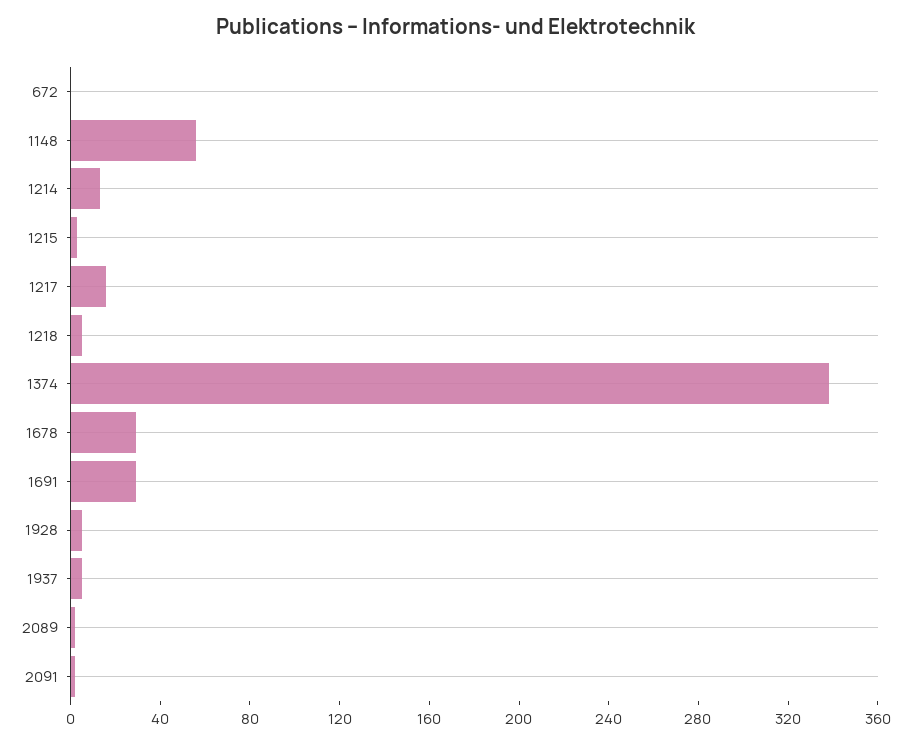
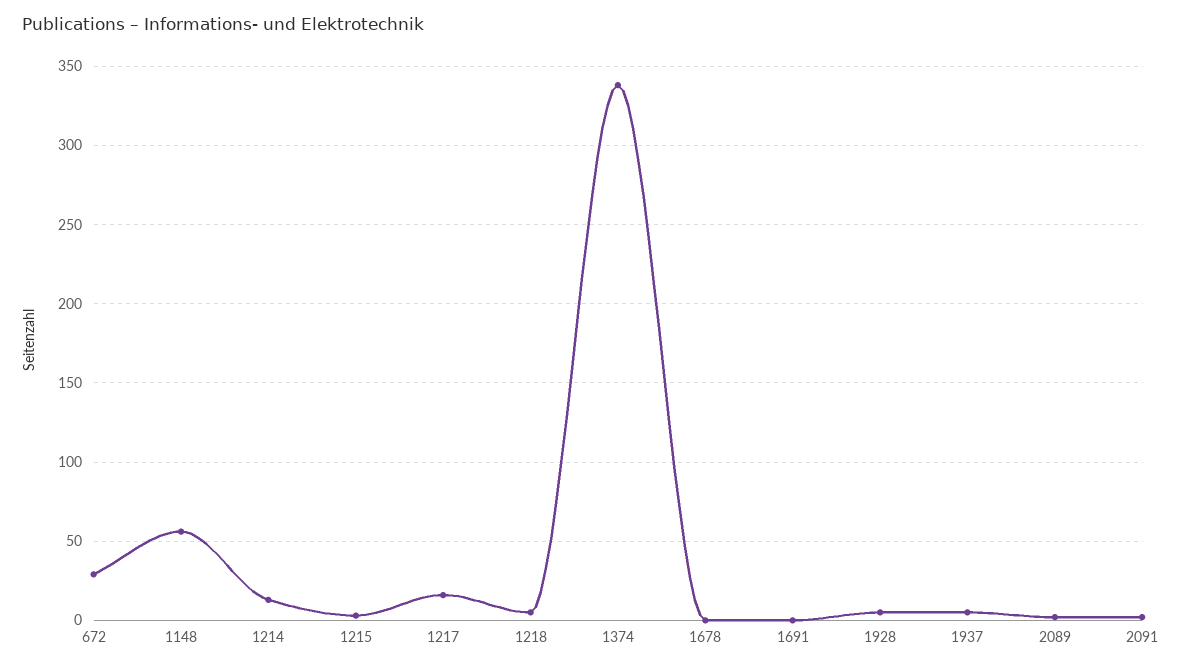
672: 0 -> 30
1678: 30 -> 0
1691: 30 -> 0

